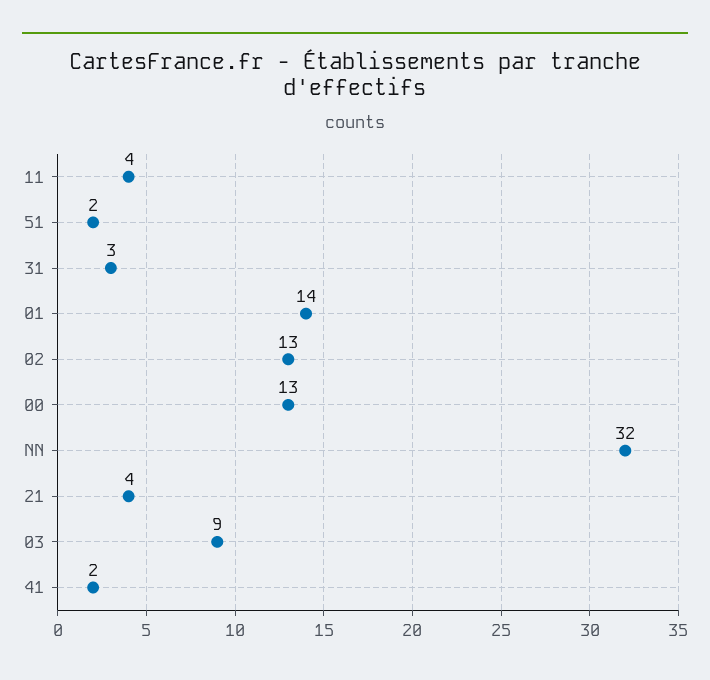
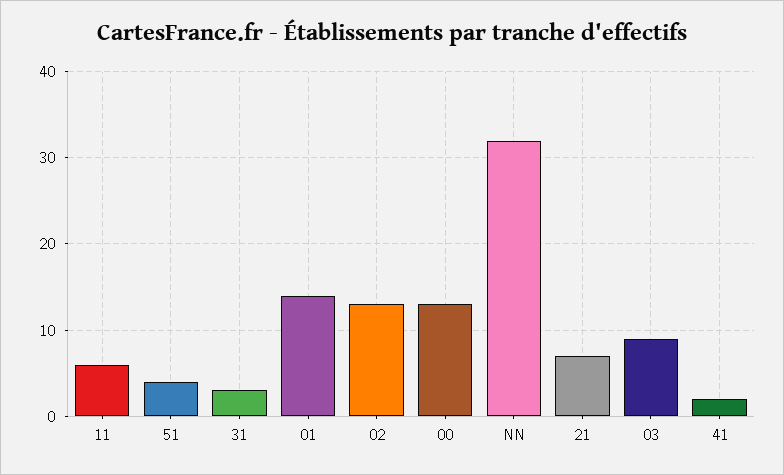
11: 4 -> 6
51: 2 -> 4
21: 4 -> 7

